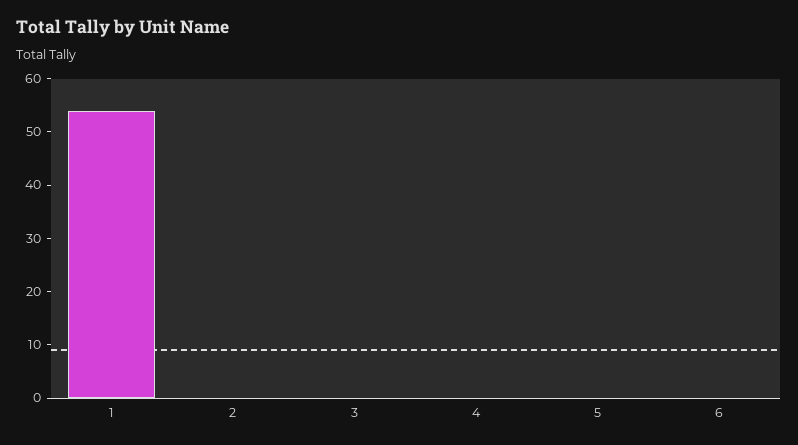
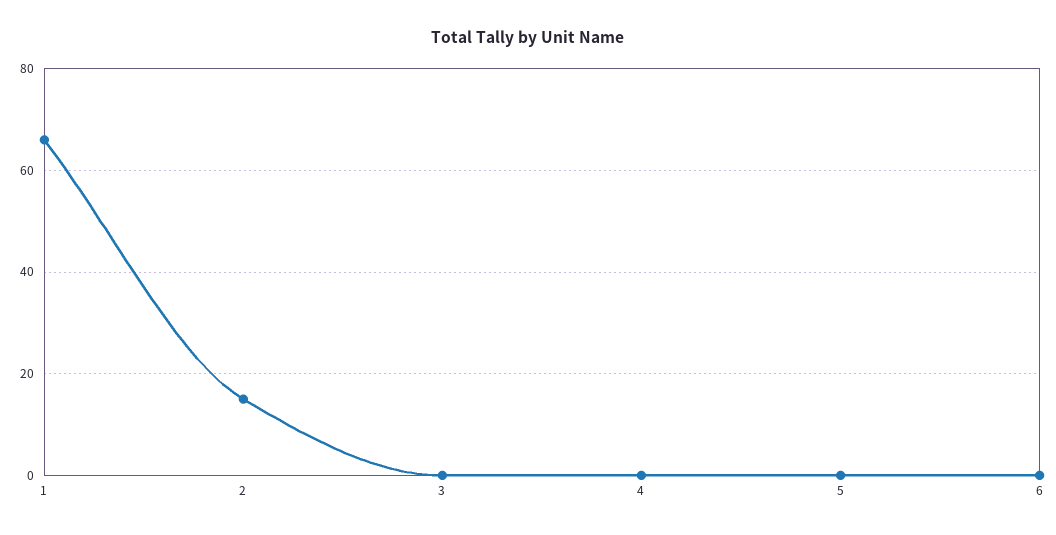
1: 55 -> 65
2: 0 -> 15

